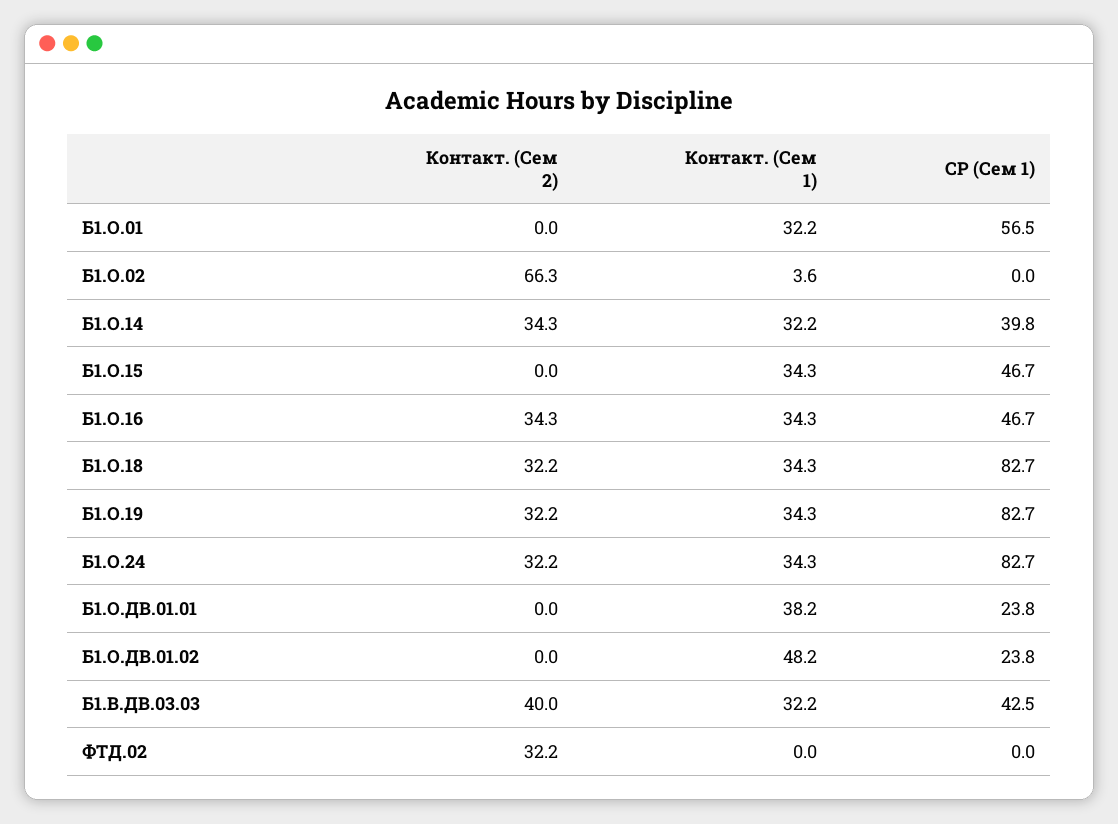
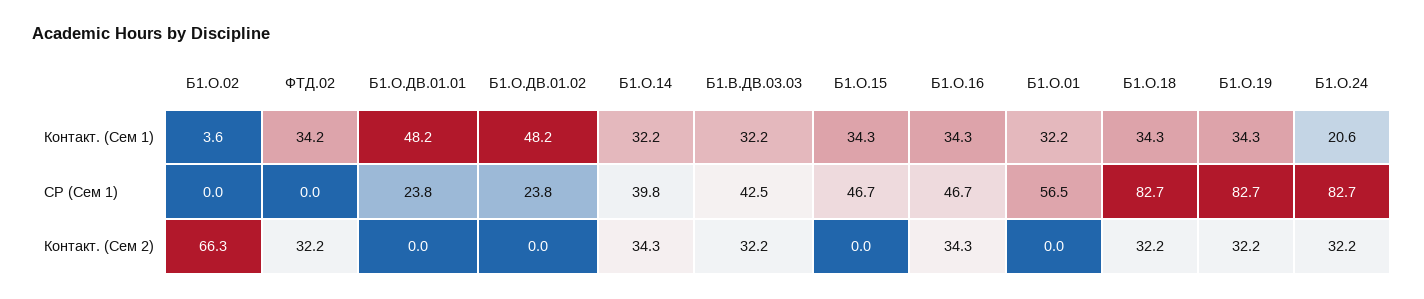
Контакт. (Сем 1), Б1.О.24: 34.3 -> 20.6
Контакт. (Сем 1), Б1.О.ДВ.01.01: 38.2 -> 48.2
Контакт. (Сем 2), Б1.В.ДВ.03.03: 40 -> 32.2
Контакт. (Сем 1), ФТД.02: 0 -> 34.2

